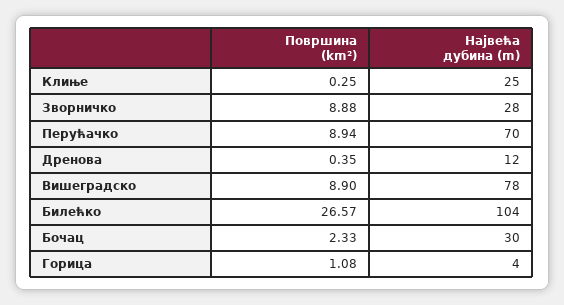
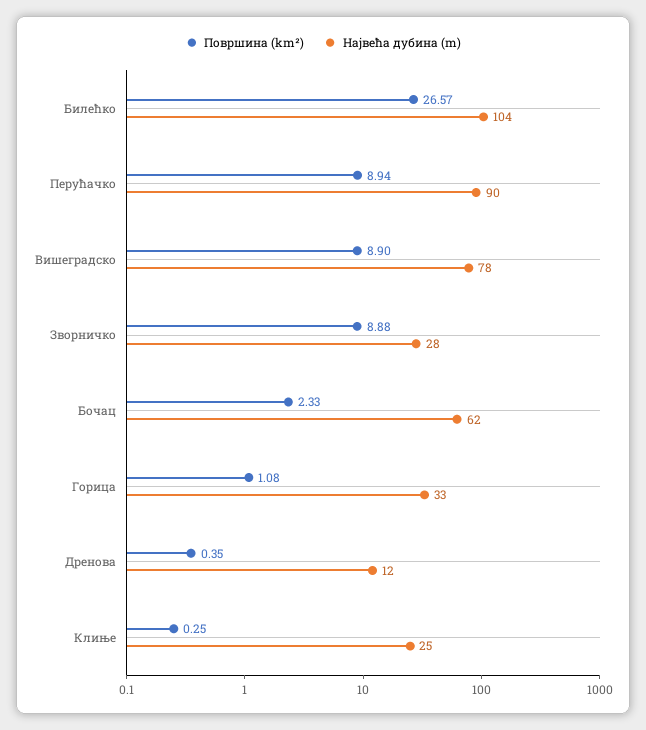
Највећа дубина (m), Перућачко: 70 -> 90
Највећа дубина (m), Бочац: 30 -> 62
Највећа дубина (m), Горица: 4 -> 33

